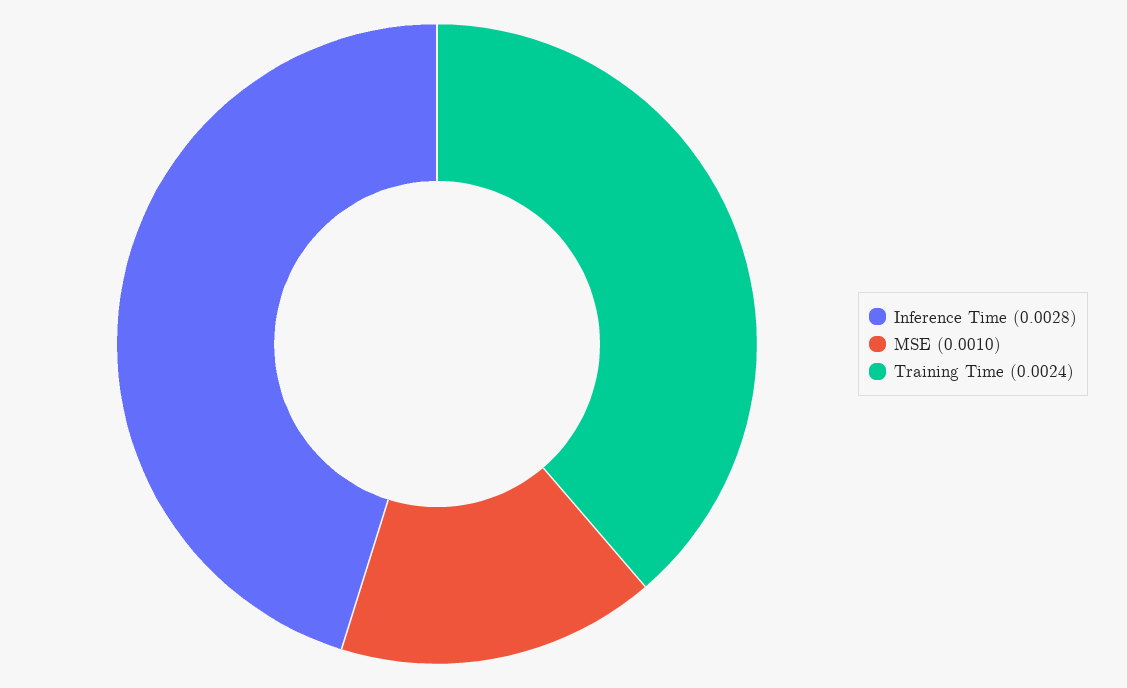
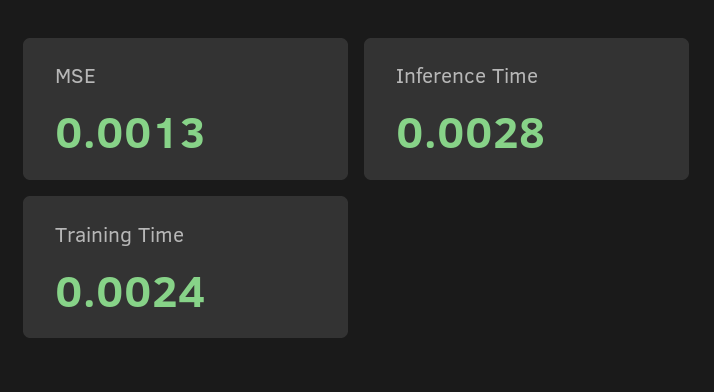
MSE: 0.001 -> 0.0013

